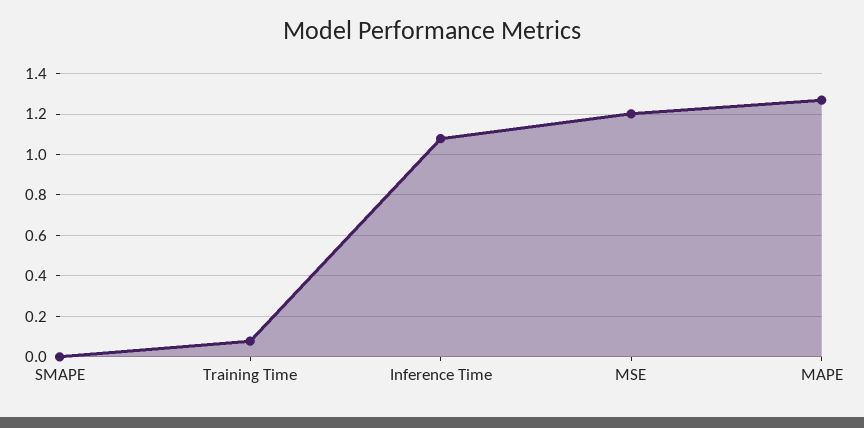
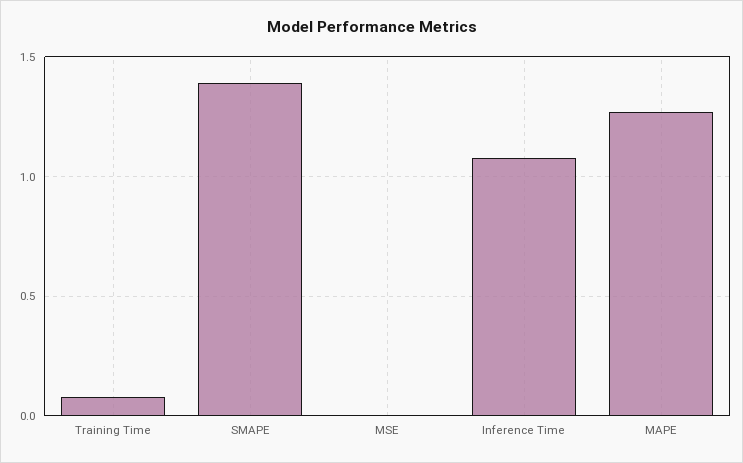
SMAPE: 0 -> 1.4
MSE: 1.2 -> 0

